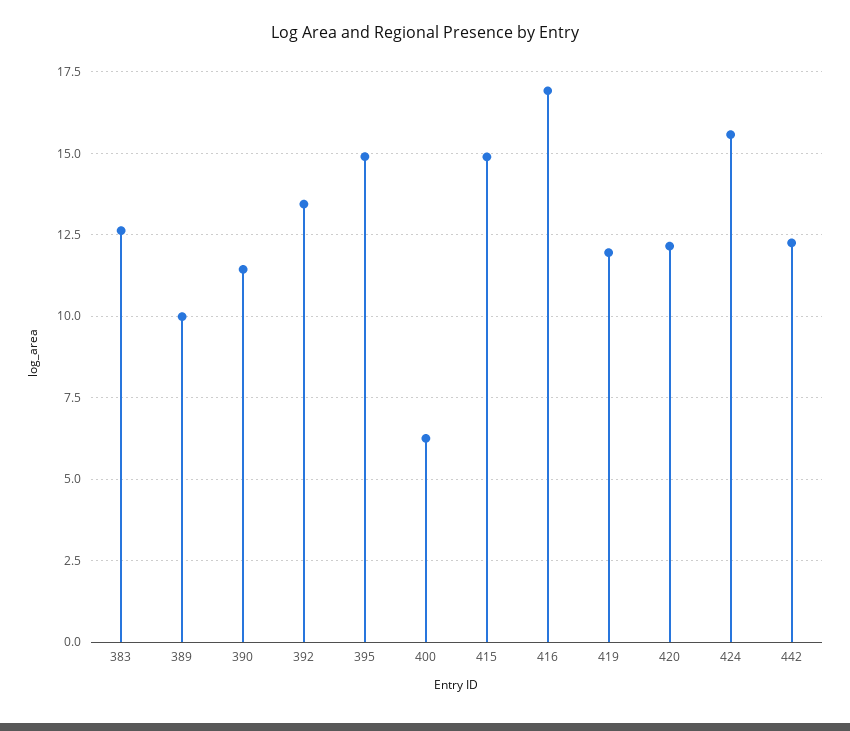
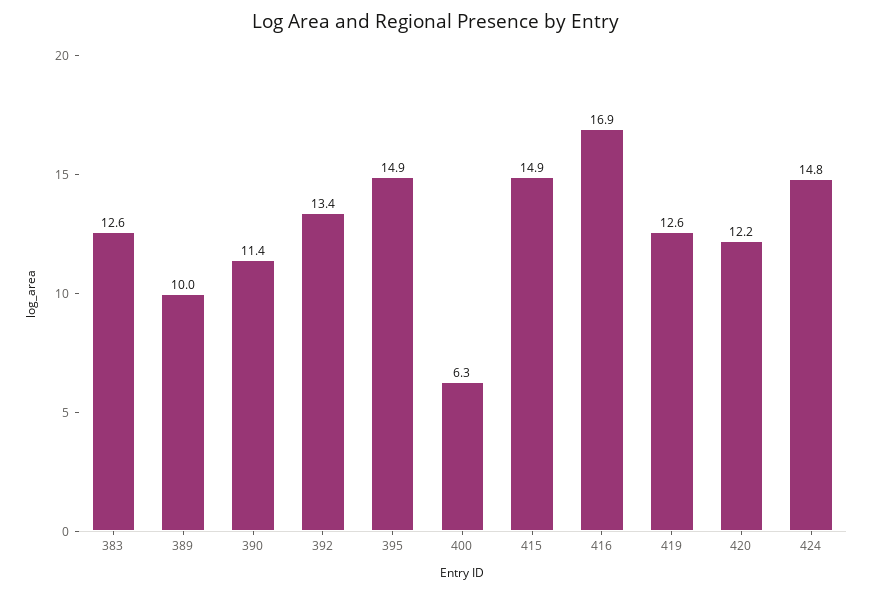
419: 12 -> 12.6
424: 15.5 -> 14.8
442: 12.25 -> none

